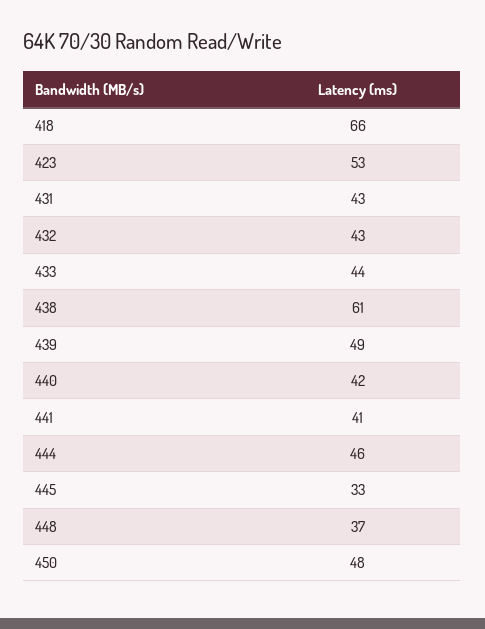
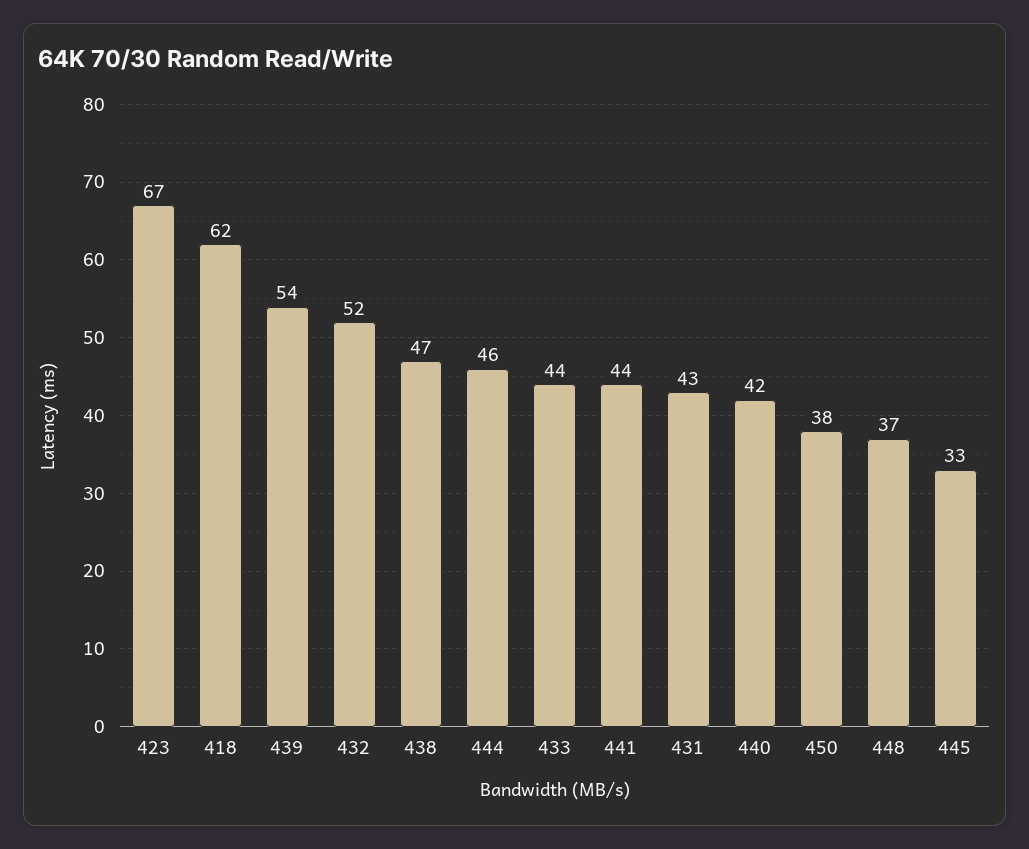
418: 66 -> 62
423: 53 -> 67
432: 43 -> 52
438: 61 -> 47
439: 49 -> 54
441: 41 -> 44
450: 48 -> 38

